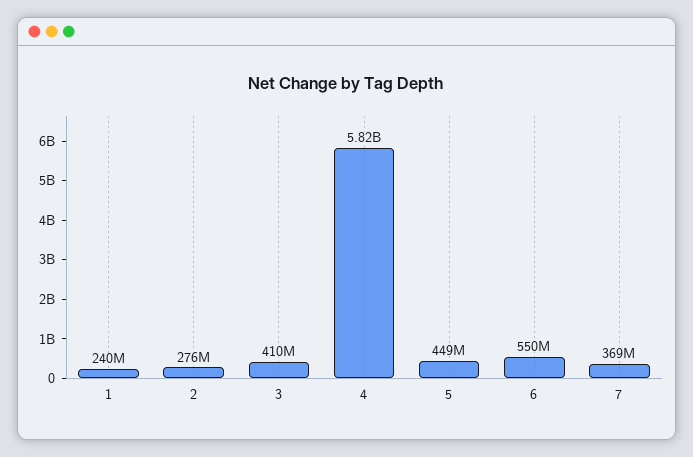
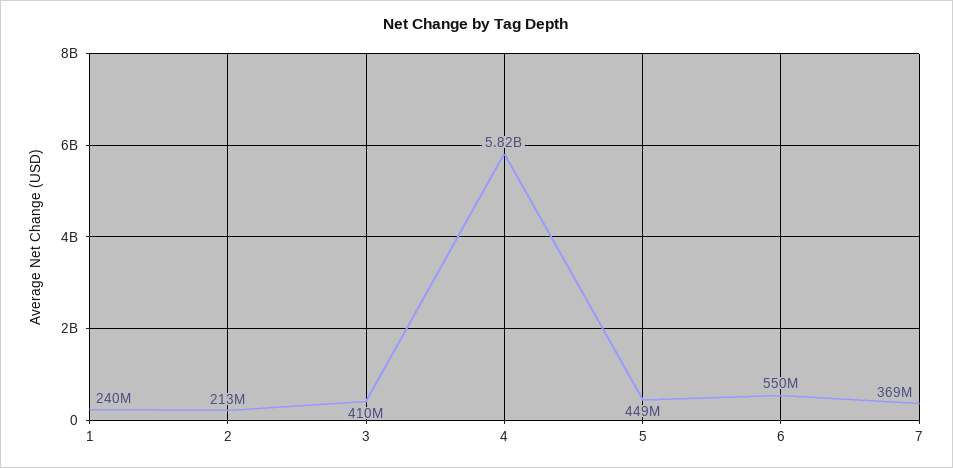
2: 276000000 -> 213000000

